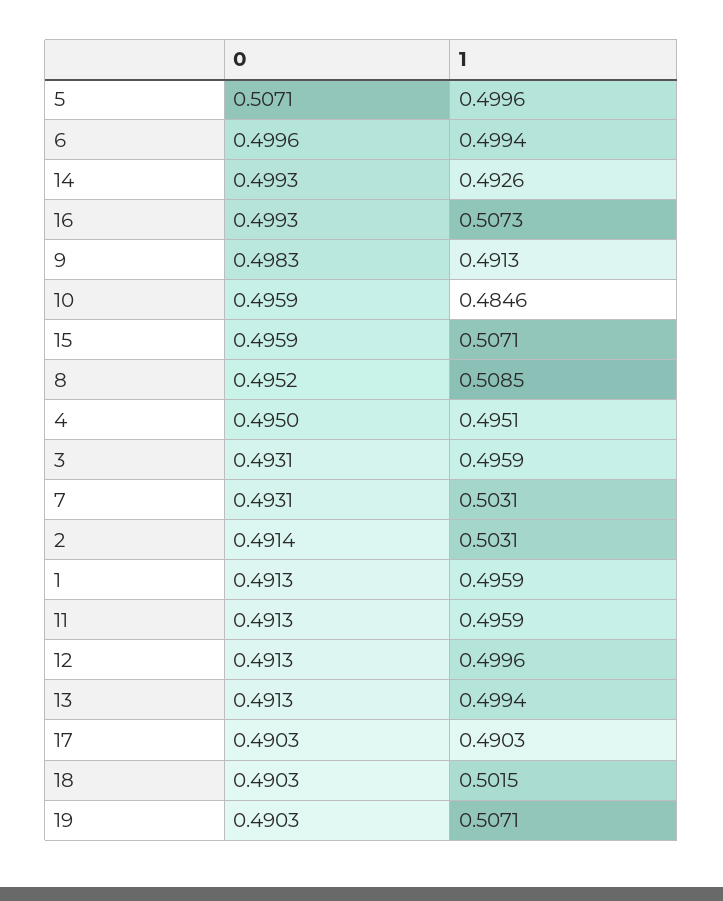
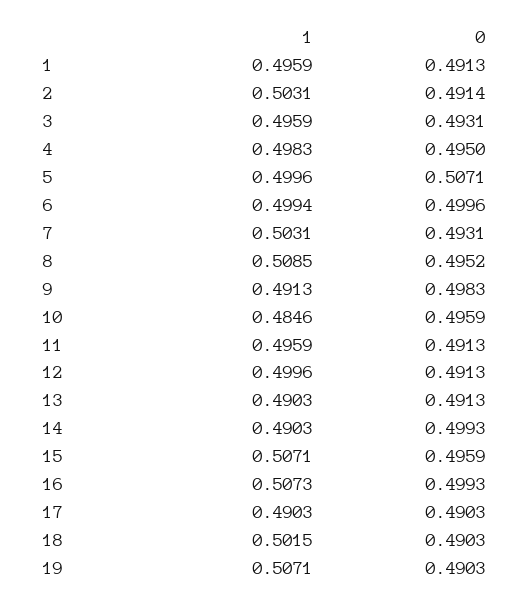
1, 14: 0.4926 -> 0.4903
1, 4: 0.4951 -> 0.4983
1, 13: 0.4994 -> 0.4903

